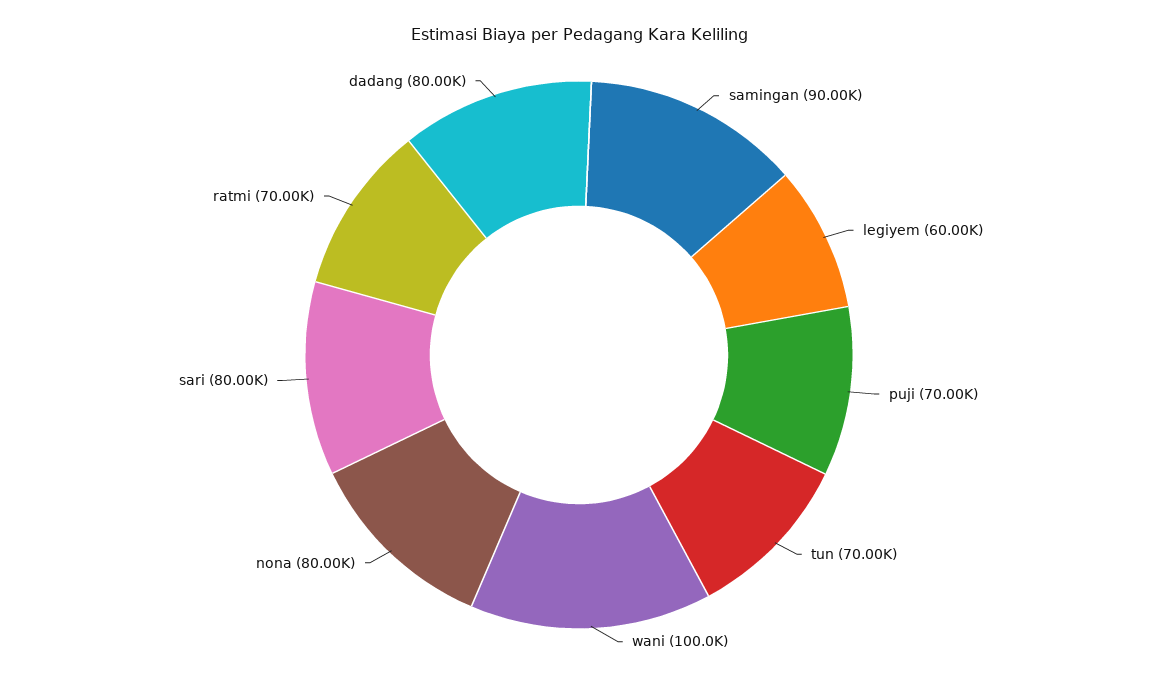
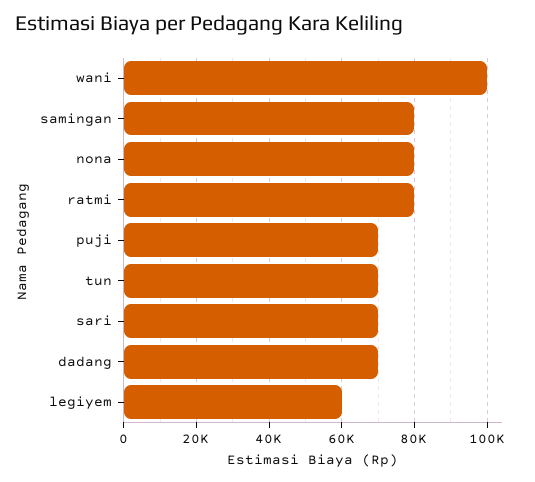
samingan: 90000 -> 80000
sari: 80000 -> 70000
ratmi: 70000 -> 80000
dadang: 80000 -> 70000

